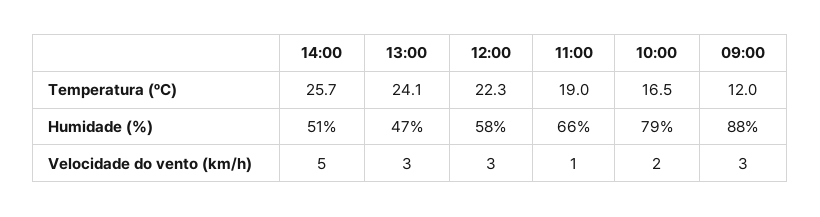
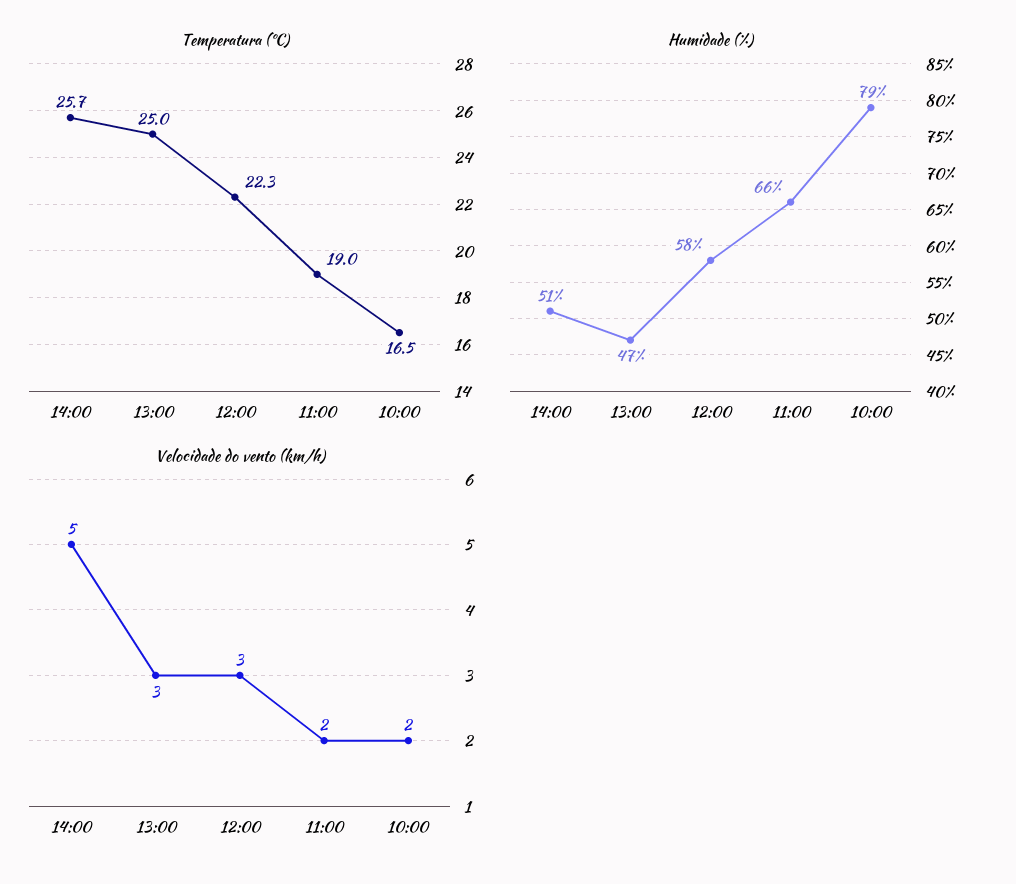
Temperatura (ºC), 13:00: 24.1 -> 25
Temperatura (ºC), 09:00: 12 -> none
Humidade (%), 09:00: 88 -> none
Velocidade do vento (km/h), 11:00: 1 -> 2
Velocidade do vento (km/h), 09:00: 3 -> none

